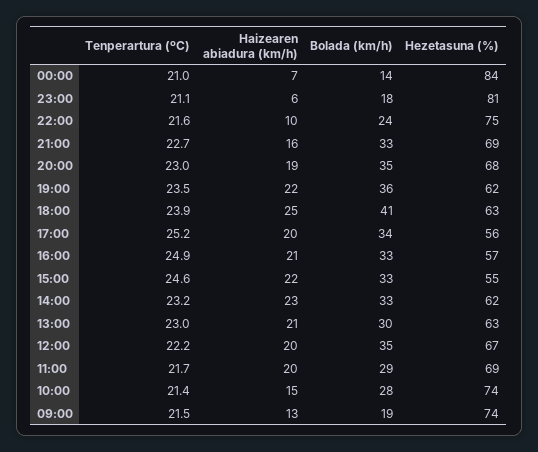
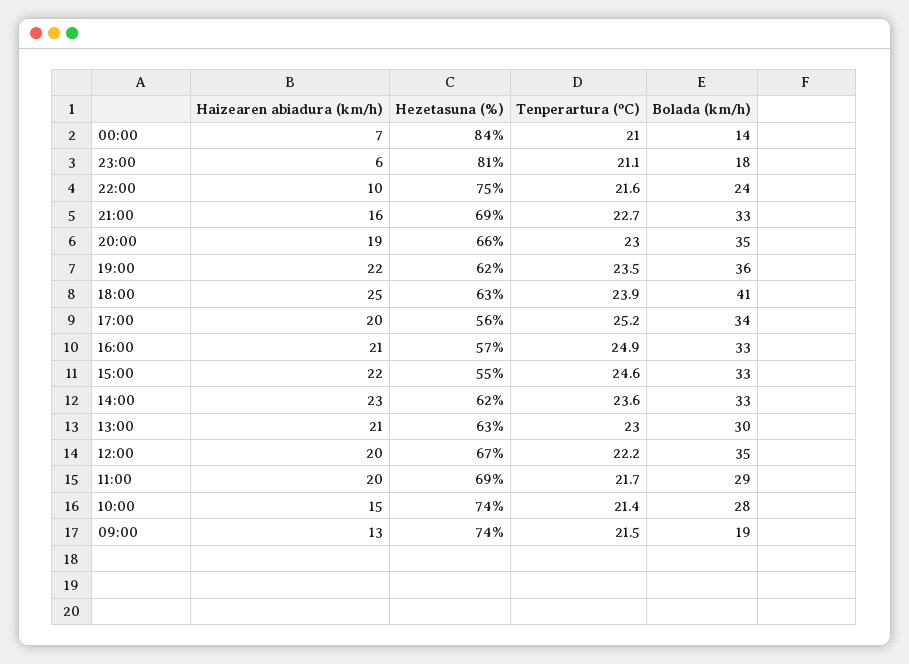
Hezetasuna (%), 20:00: 68 -> 66
Tenperartura (ºC), 14:00: 23.2 -> 23.6

